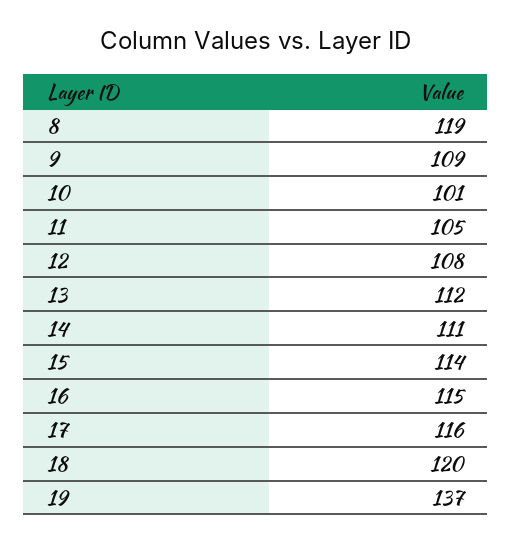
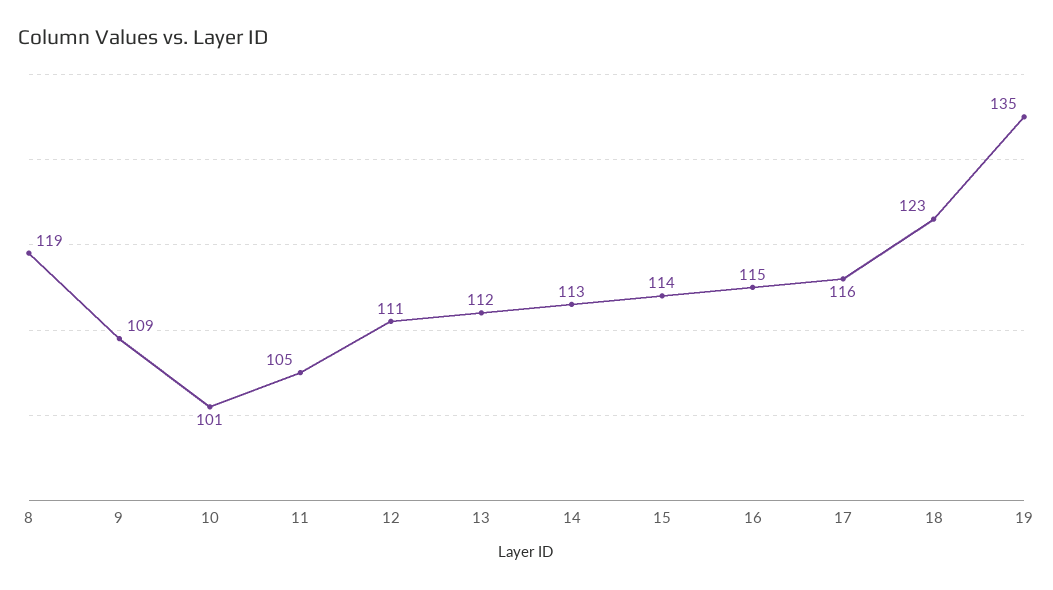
12: 108 -> 111
14: 111 -> 113
18: 120 -> 123
19: 137 -> 135

